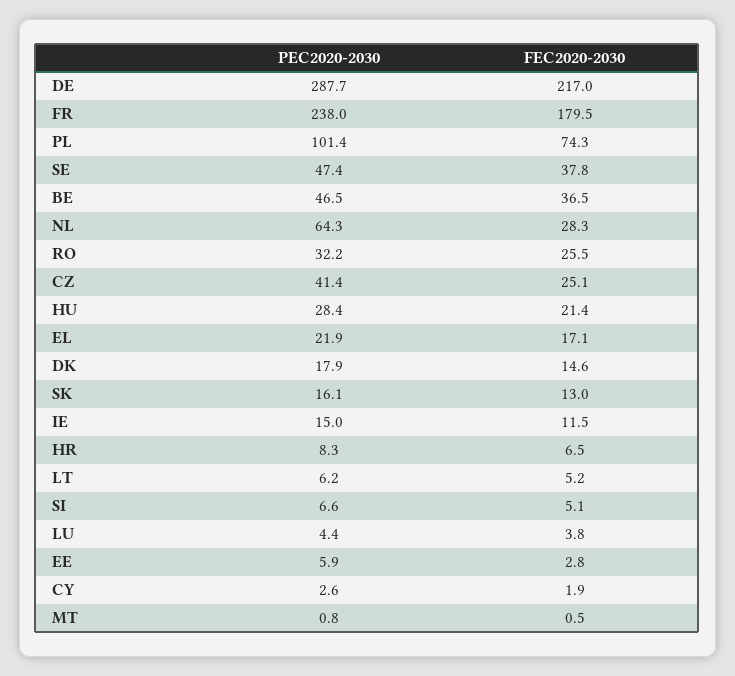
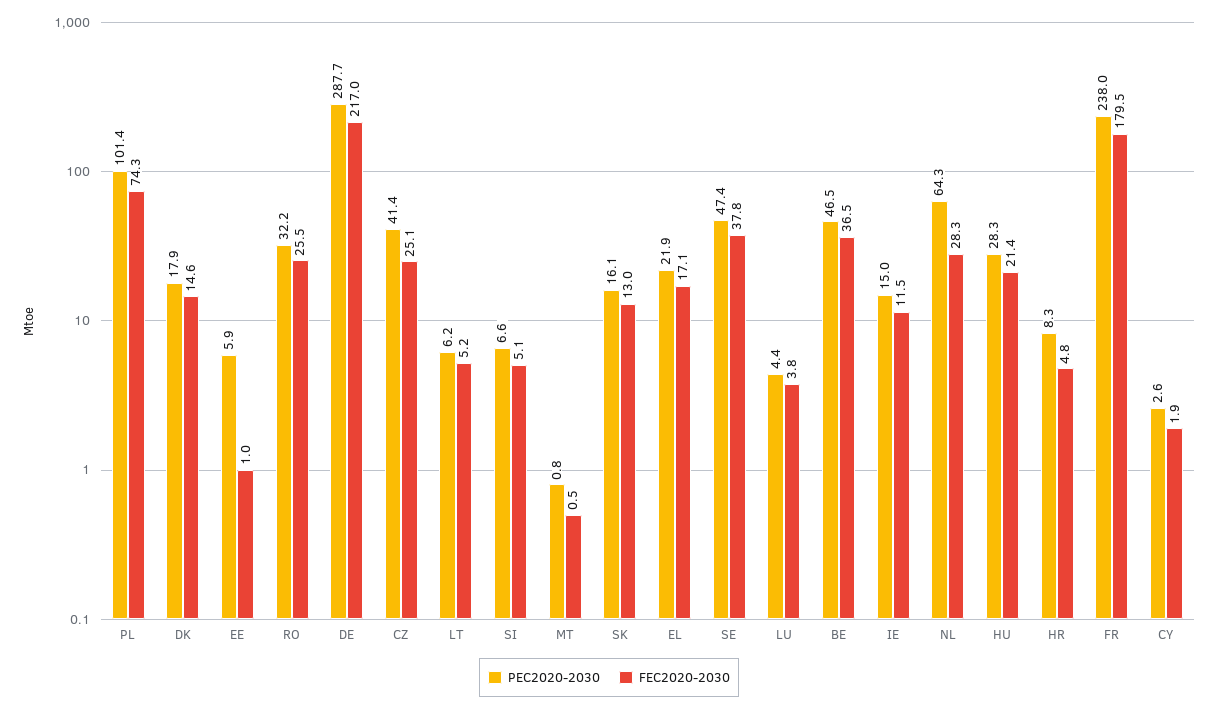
PEC2020-2030, HU: 28.4 -> 28.3
FEC2020-2030, HR: 6.5 -> 4.8
FEC2020-2030, EE: 2.8 -> 1

